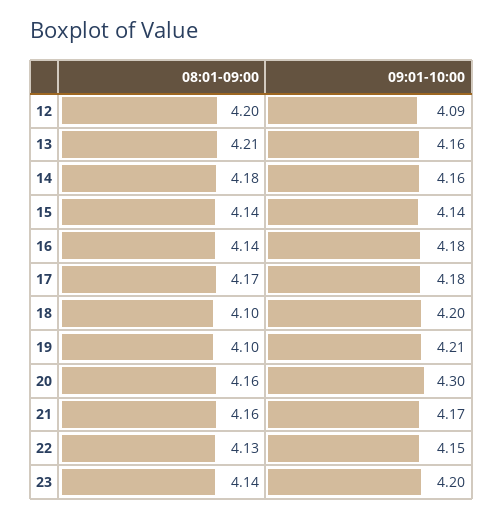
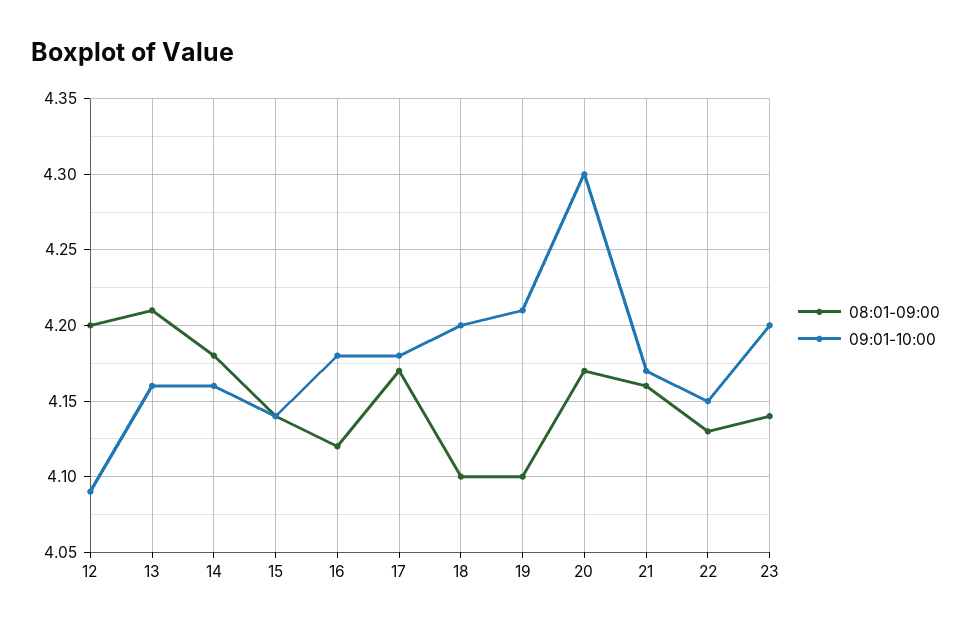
08:01-09:00, 16: 4.14 -> 4.12
08:01-09:00, 20: 4.16 -> 4.17

